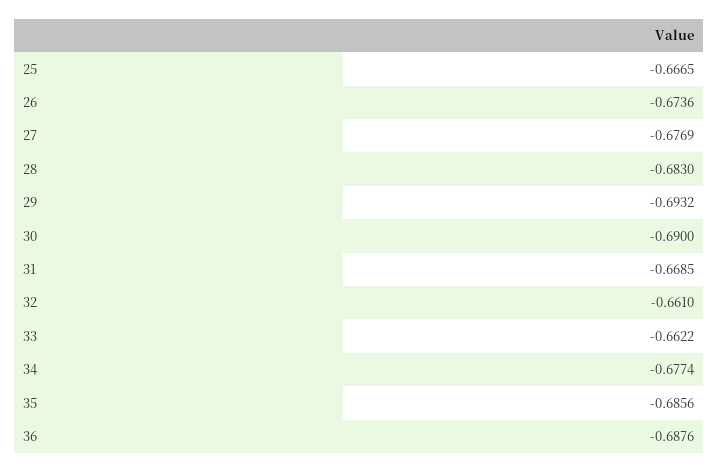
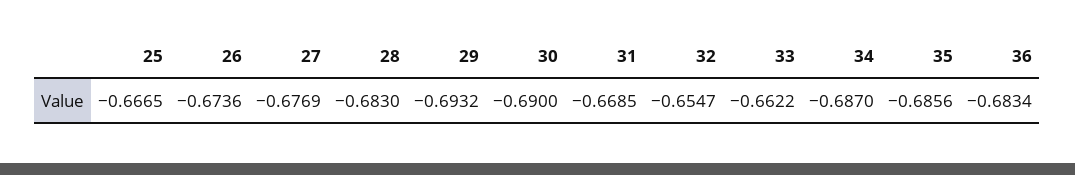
32: -0.661 -> -0.6547
34: -0.6774 -> -0.687
36: -0.6876 -> -0.6834

